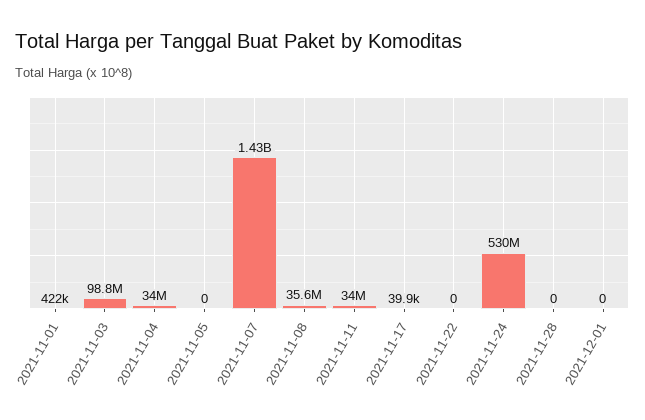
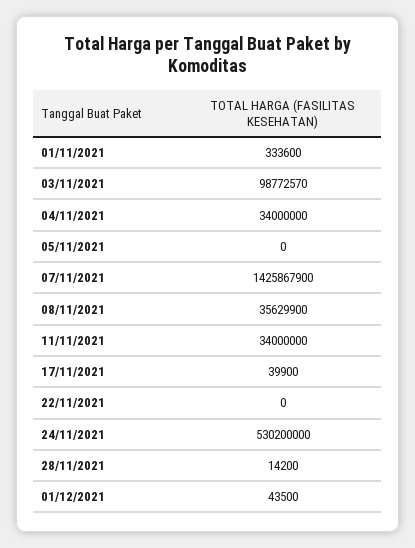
2021-11-01: 422000 -> 333600
2021-11-28: 0 -> 14200
2021-12-01: 0 -> 43500

